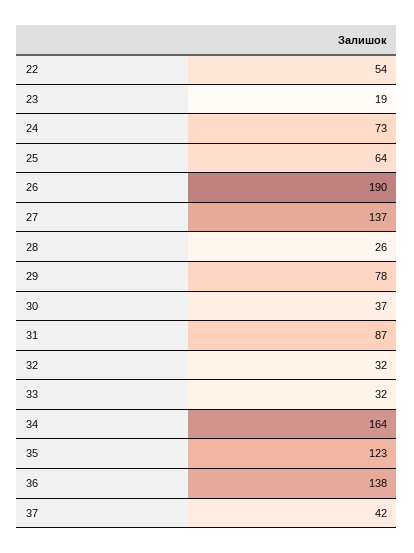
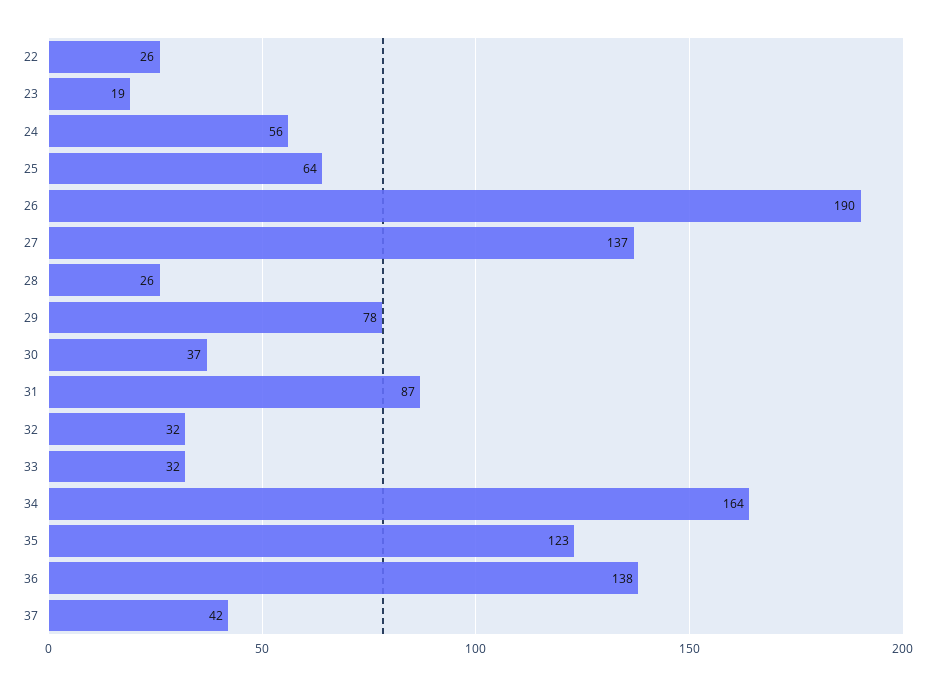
22: 54 -> 26
24: 73 -> 56

